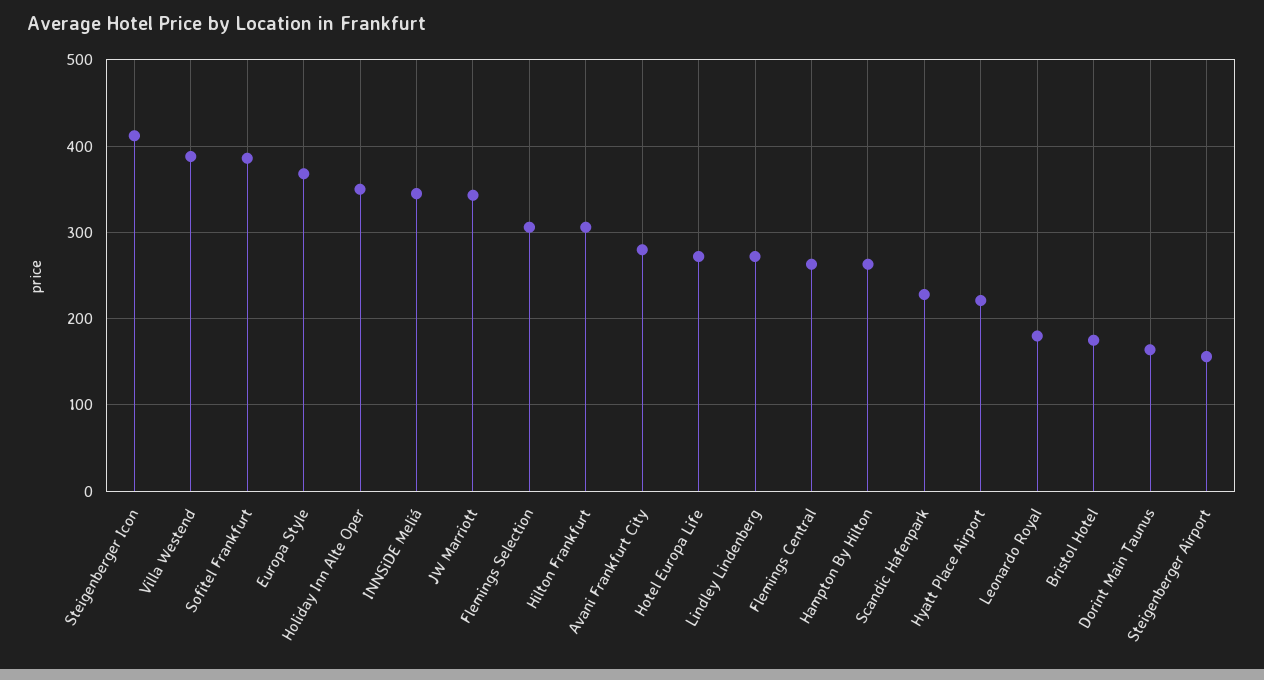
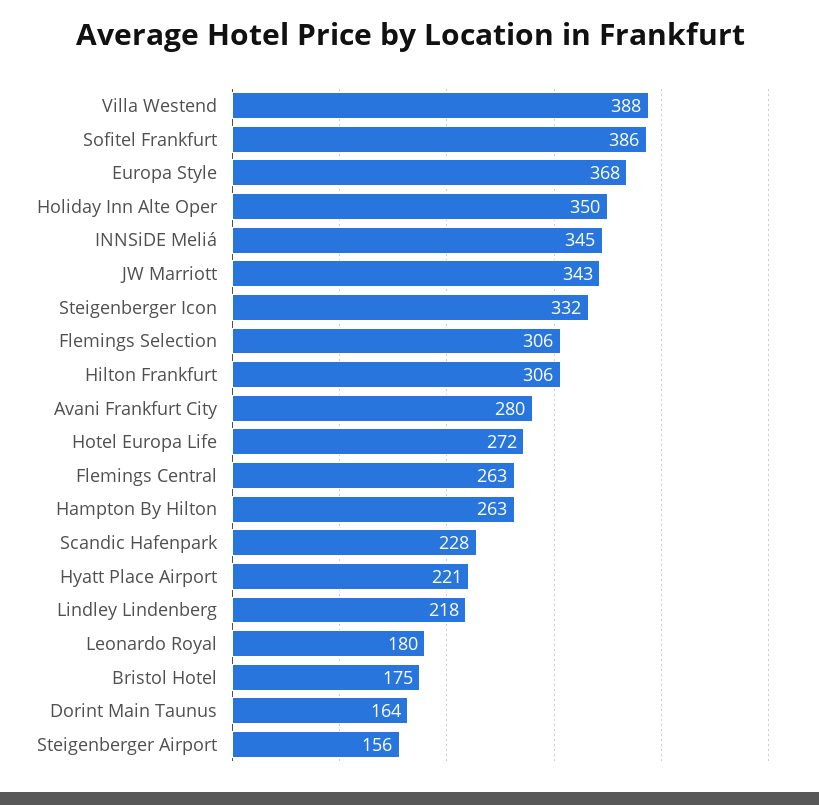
Steigenberger Icon: 410 -> 332
Lindley Lindenberg: 270 -> 218

